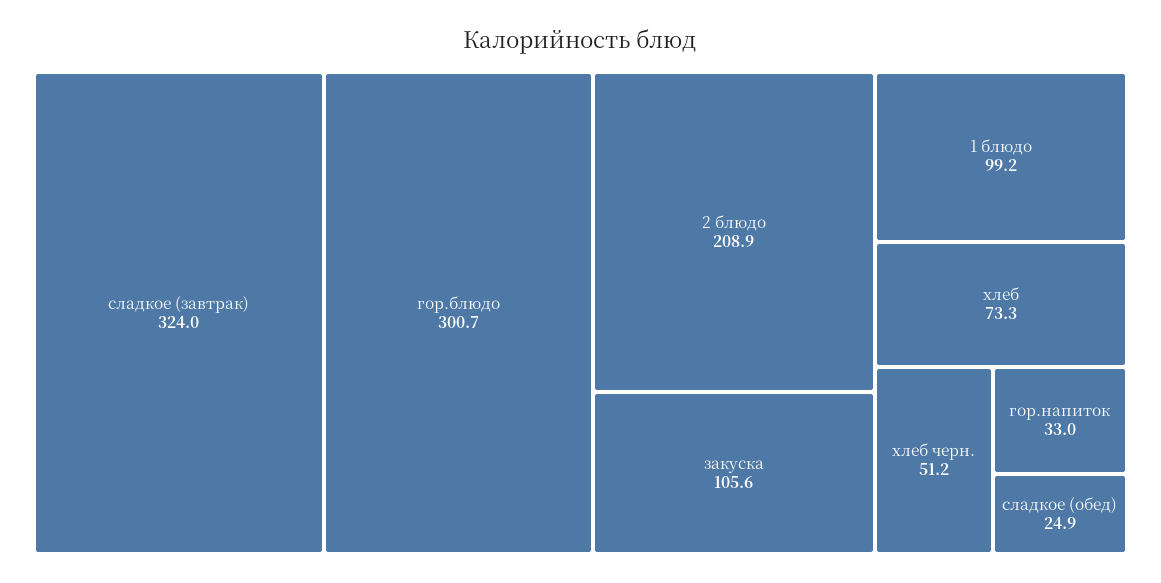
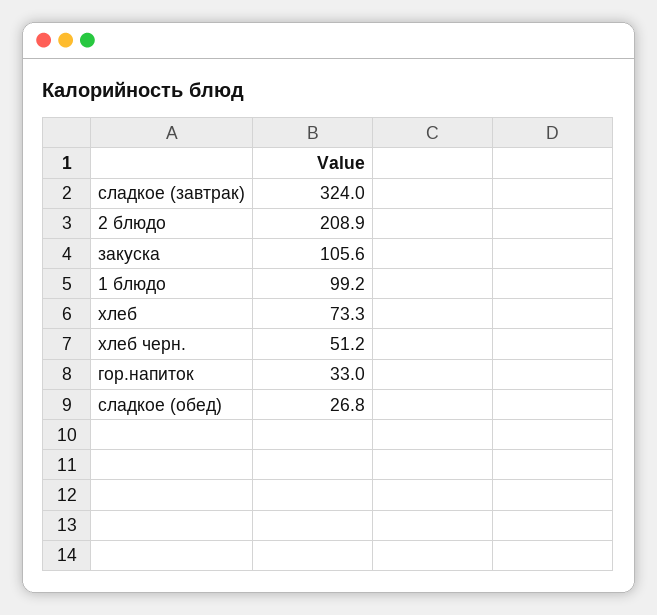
гор.блюдо: 300.7 -> none
сладкое (обед): 24.9 -> 26.8

